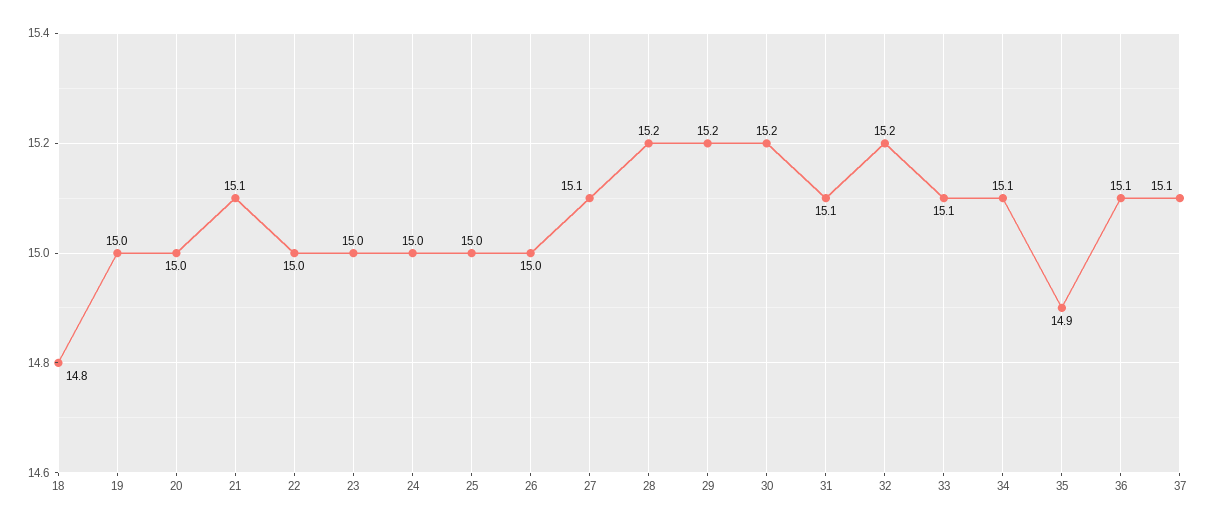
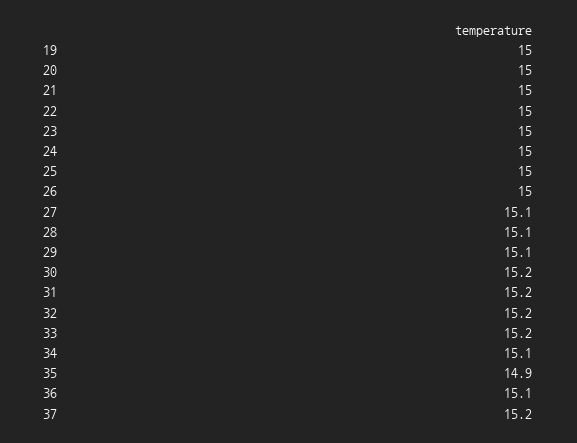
18: 14.8 -> none
21: 15.1 -> 15
28: 15.2 -> 15.1
29: 15.2 -> 15.1
31: 15.1 -> 15.2
33: 15.1 -> 15.2
37: 15.1 -> 15.2

